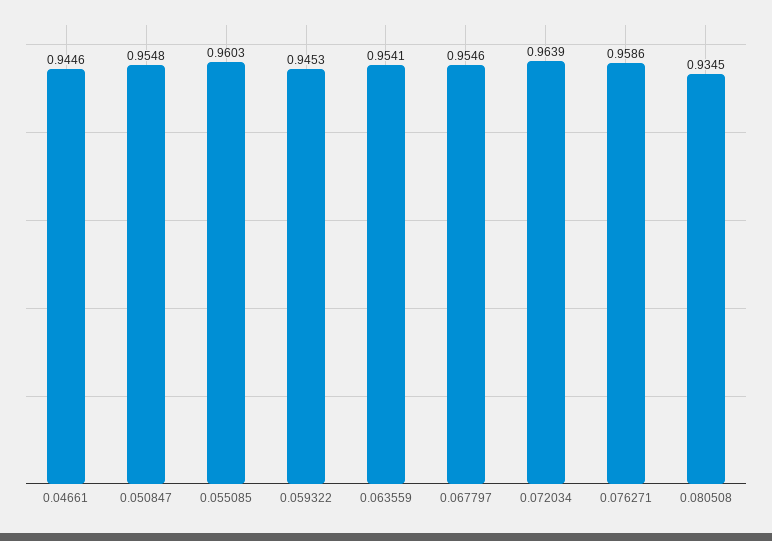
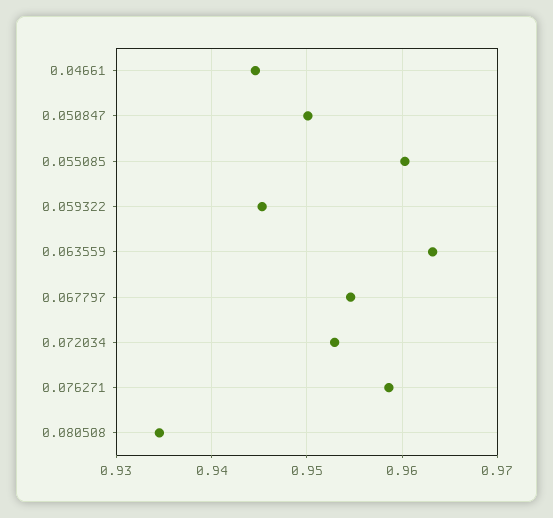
0.050847: 0.9548 -> 0.95
0.063559: 0.9541 -> 0.963
0.072034: 0.9639 -> 0.953

